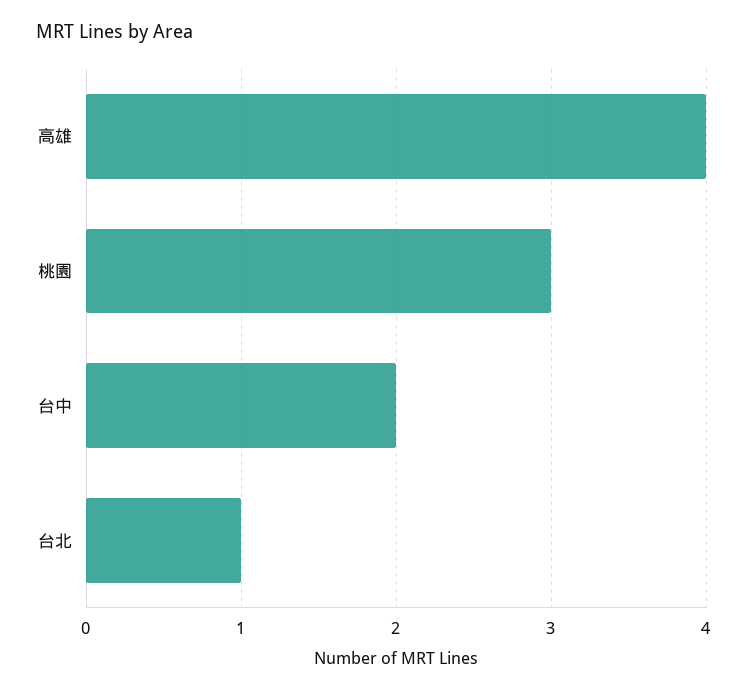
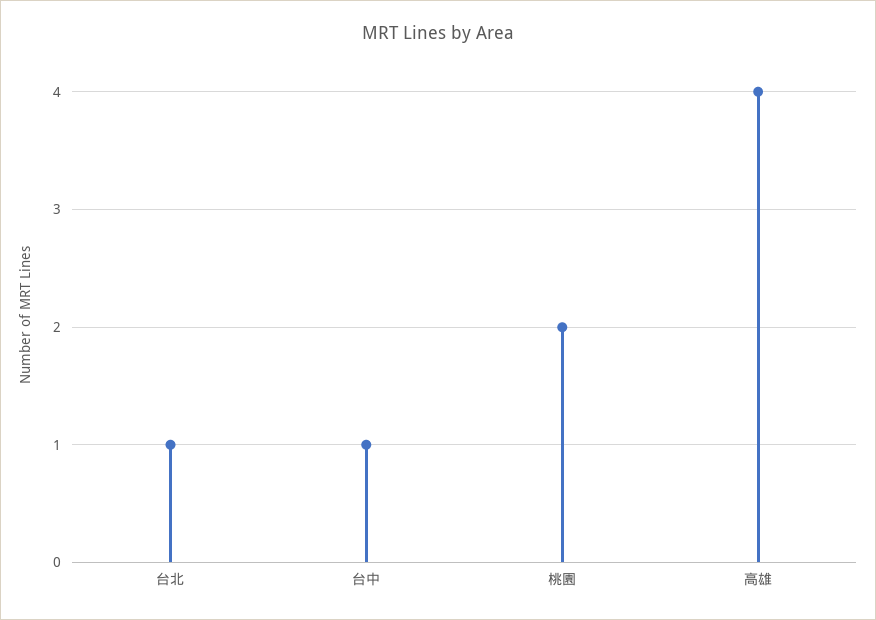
桃園: 3 -> 2
台中: 2 -> 1

